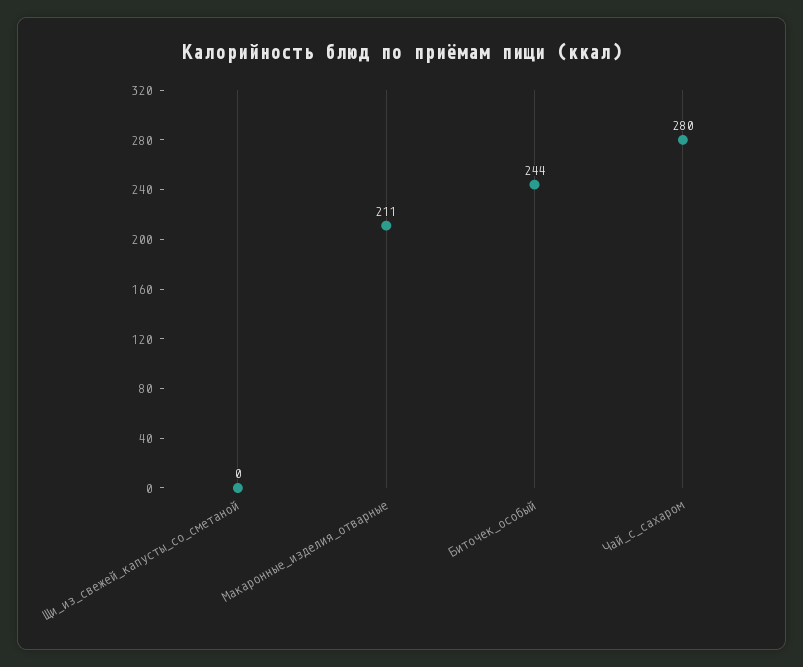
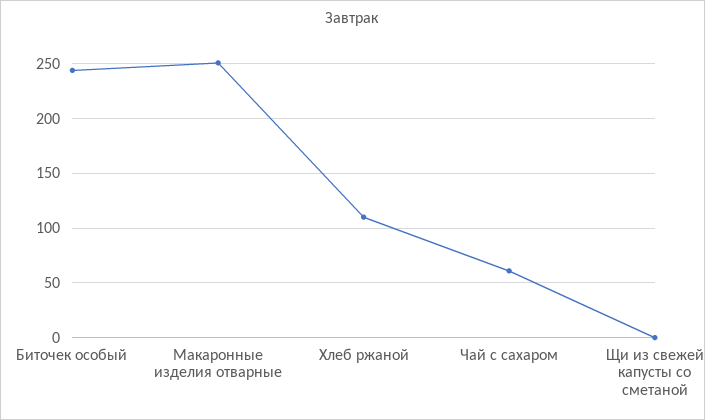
Макаронные_изделия_отварные: 211 -> 250
Чай_с_сахаром: 280 -> 60
Хлеб ржаной: none -> 110

